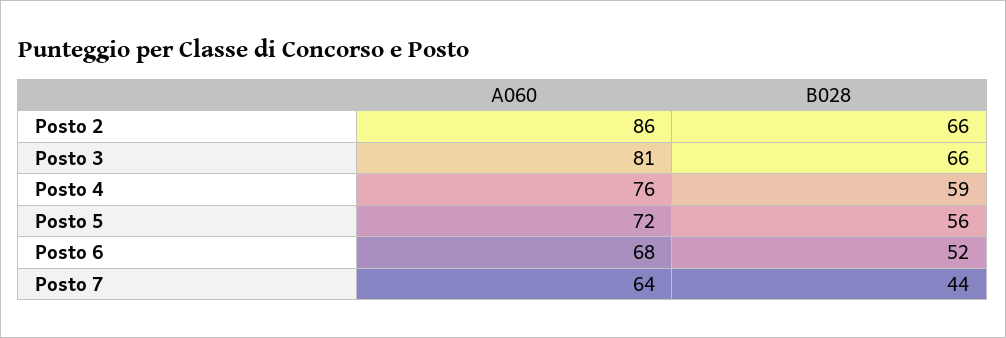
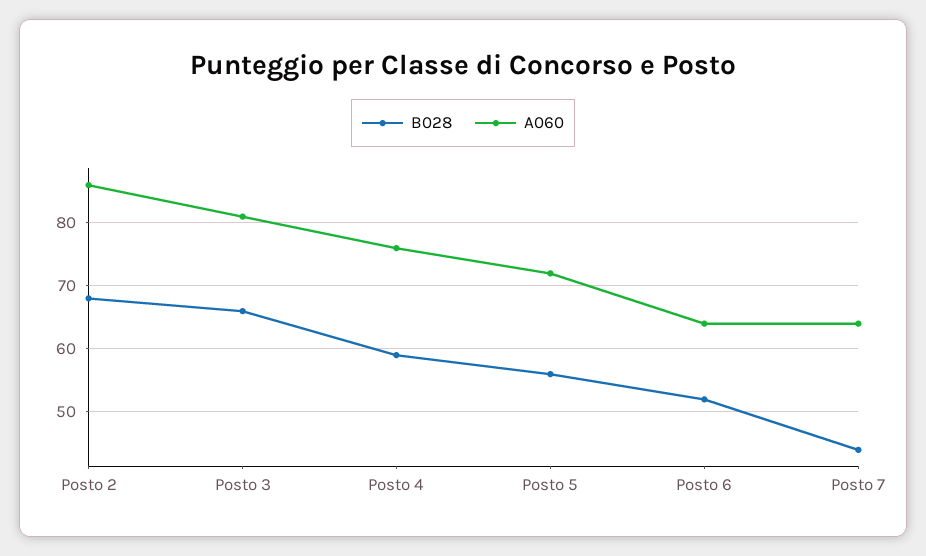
B028, Posto 2: 66 -> 68
A060, Posto 6: 68 -> 64

